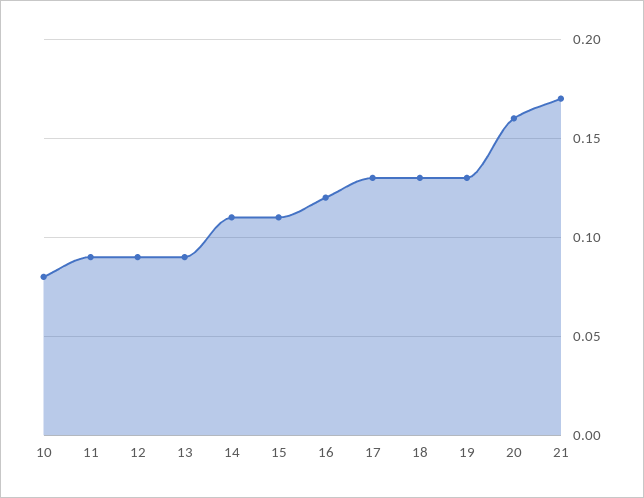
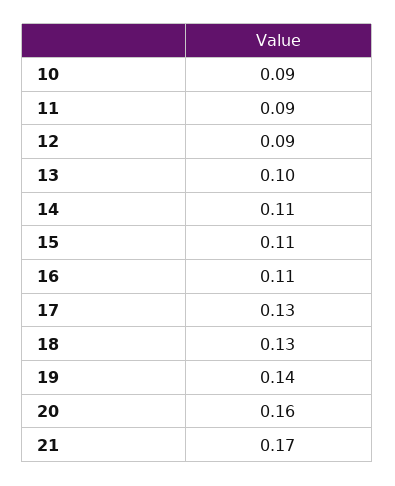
10: 0.08 -> 0.09
13: 0.09 -> 0.1
16: 0.12 -> 0.11
19: 0.13 -> 0.14

